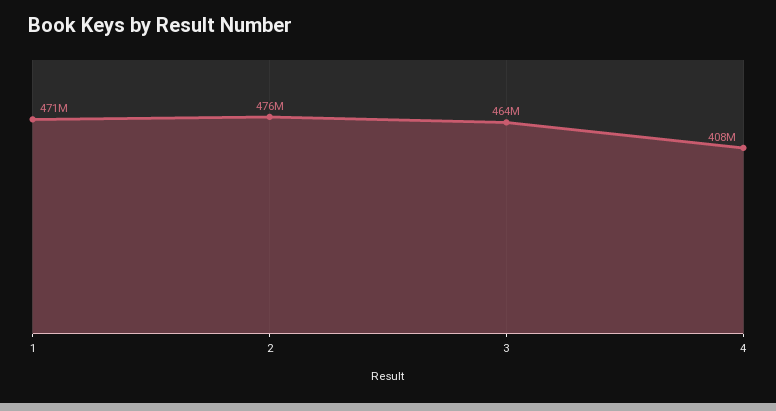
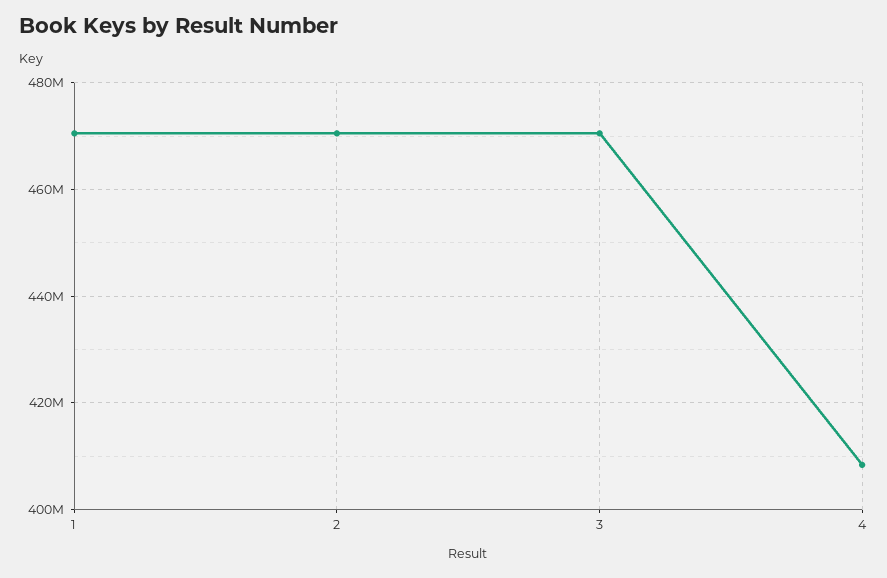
2: 476000000 -> 470000000
3: 464000000 -> 470000000

